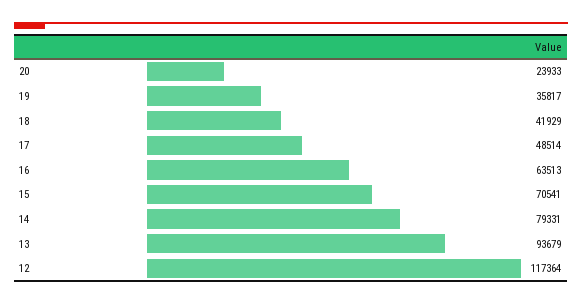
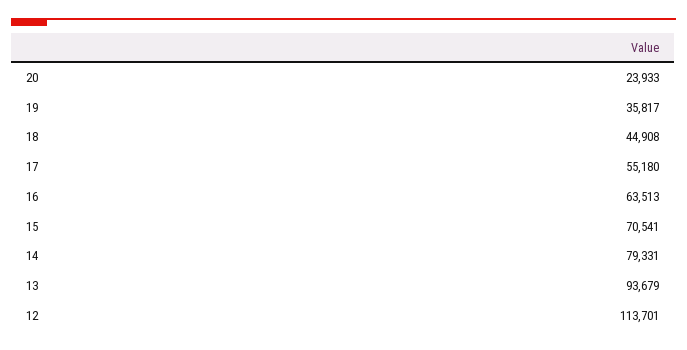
18: 41929 -> 44908
17: 48514 -> 55180
12: 117364 -> 113701

